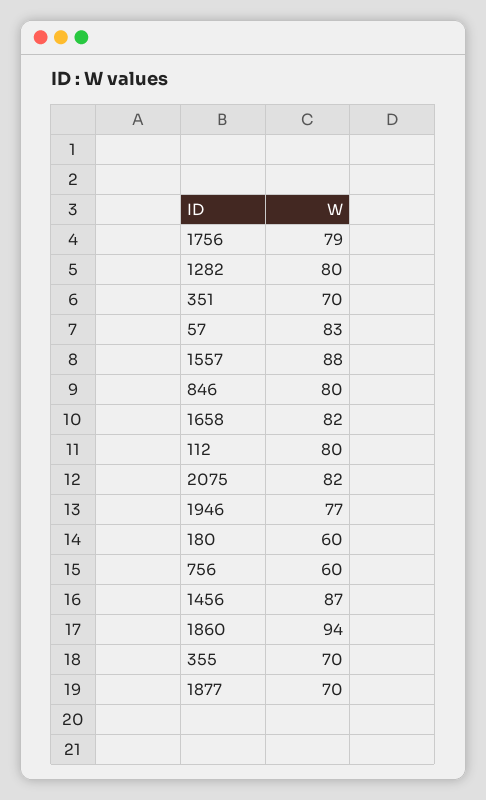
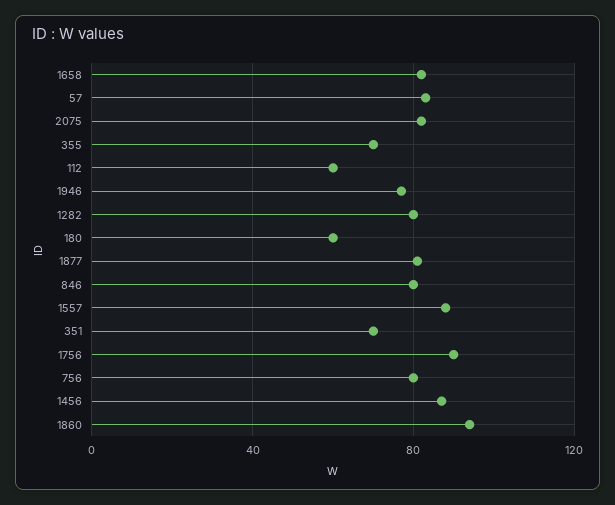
1756: 79 -> 90
112: 80 -> 60
756: 60 -> 80
1877: 70 -> 80

